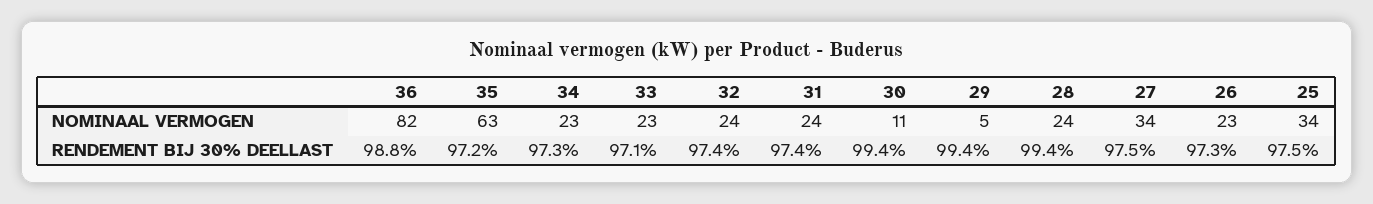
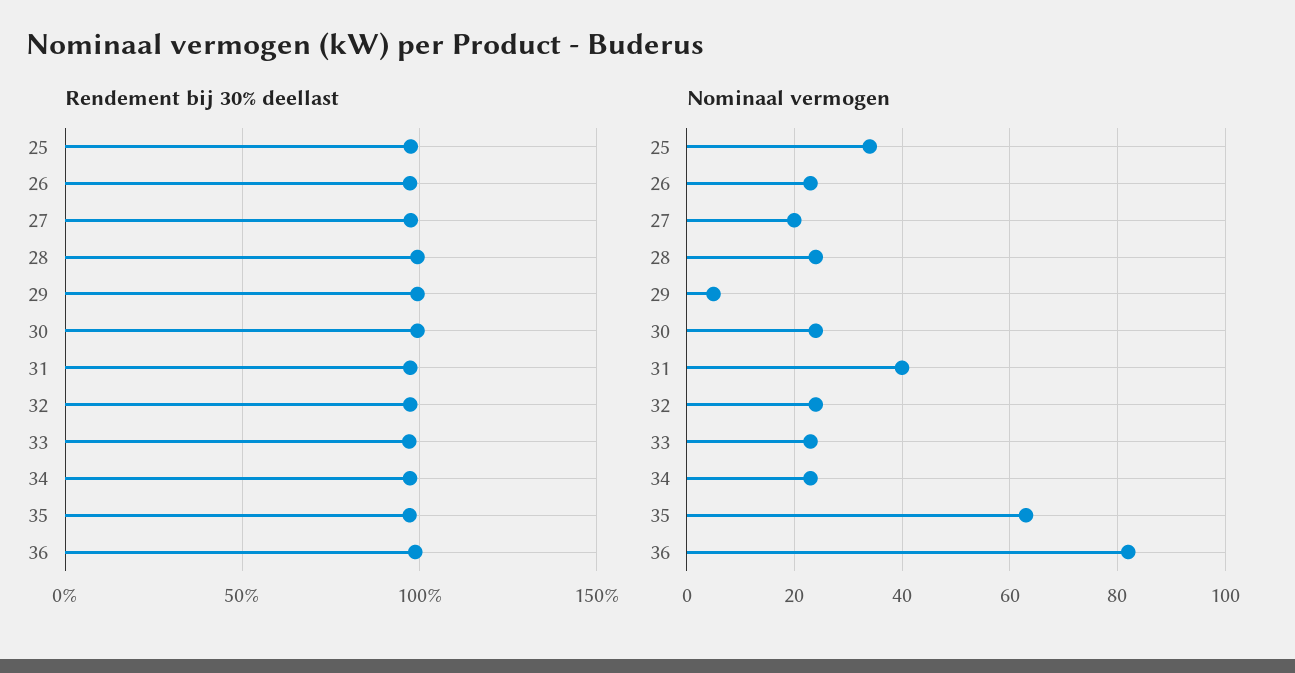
NOMINAAL VERMOGEN, 31: 24 -> 40
NOMINAAL VERMOGEN, 30: 11 -> 25
NOMINAAL VERMOGEN, 27: 34 -> 20

